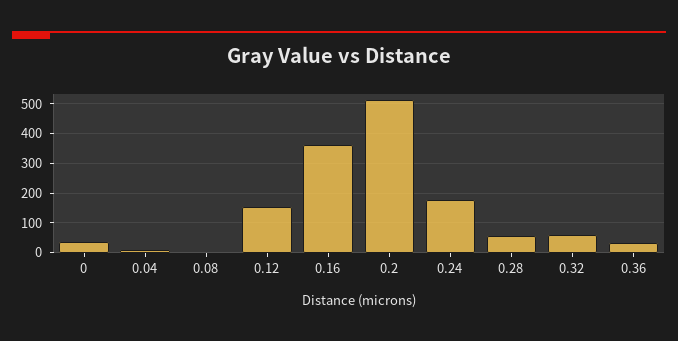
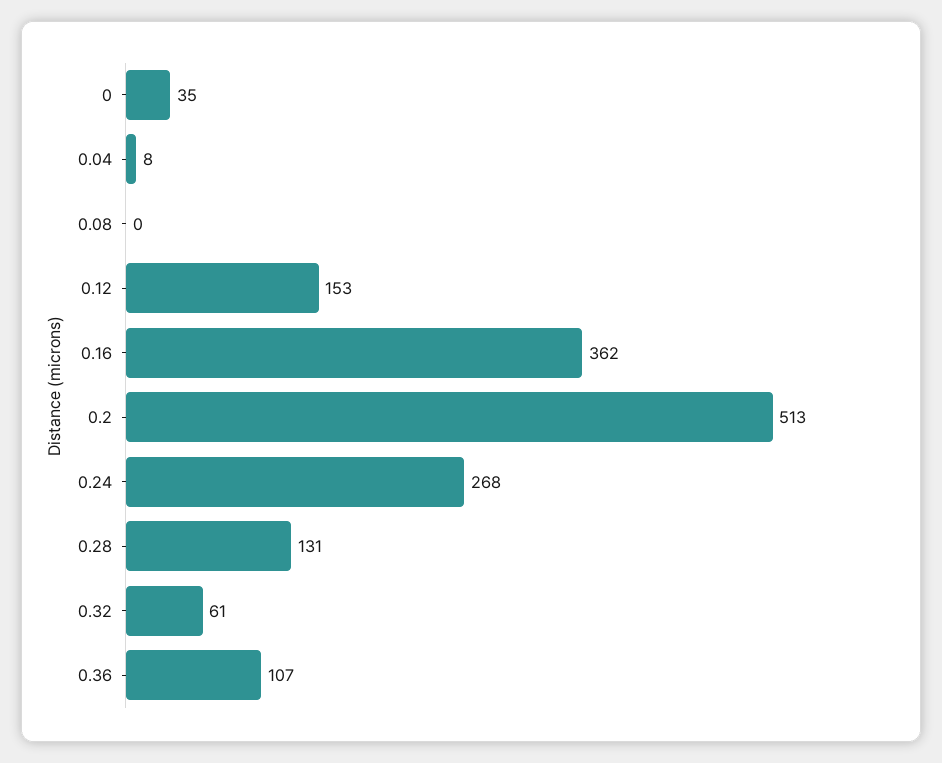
0.24: 175 -> 268
0.28: 50 -> 131
0.36: 25 -> 107

